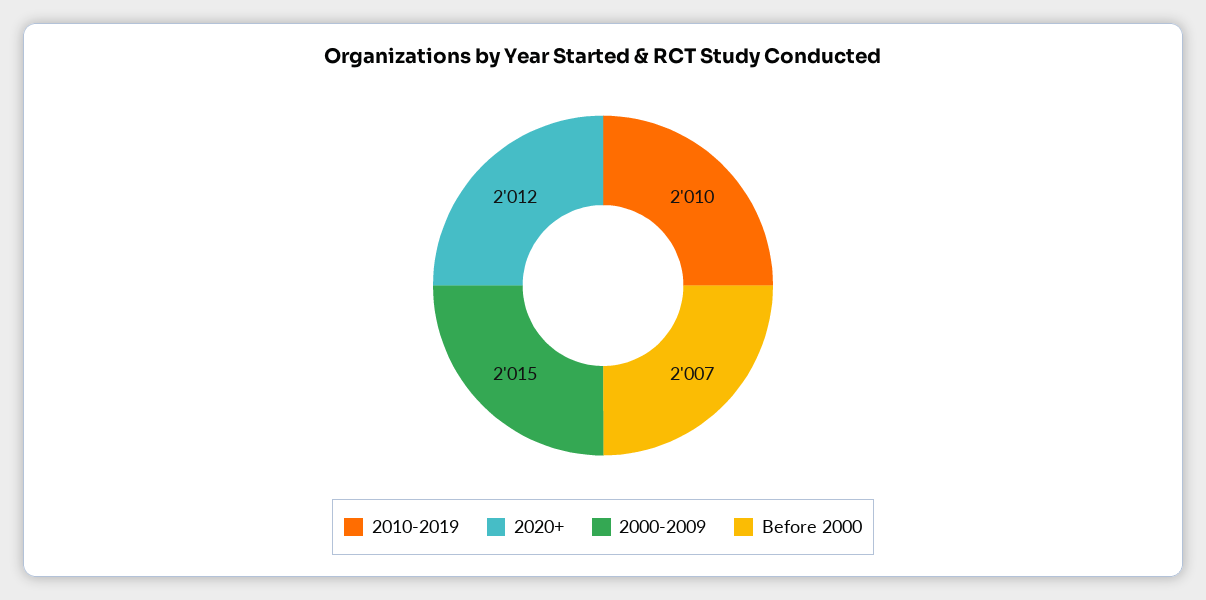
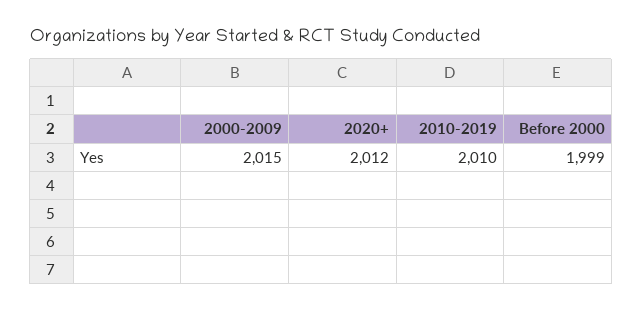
Before 2000: 2007 -> 1999

